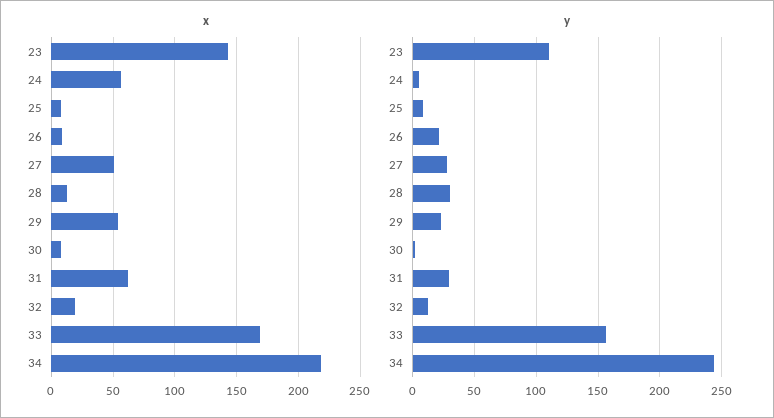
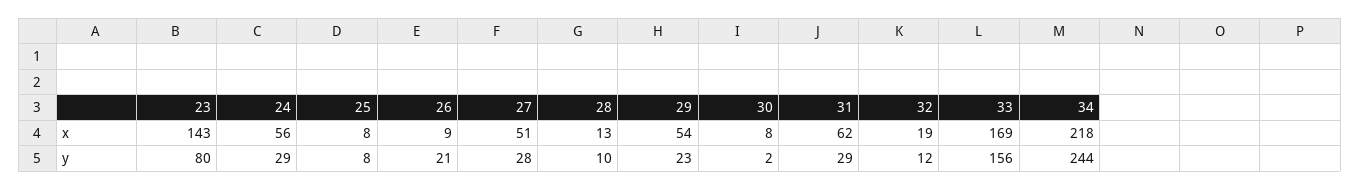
y, 23: 110 -> 80
y, 24: 5 -> 29
y, 28: 30 -> 10

